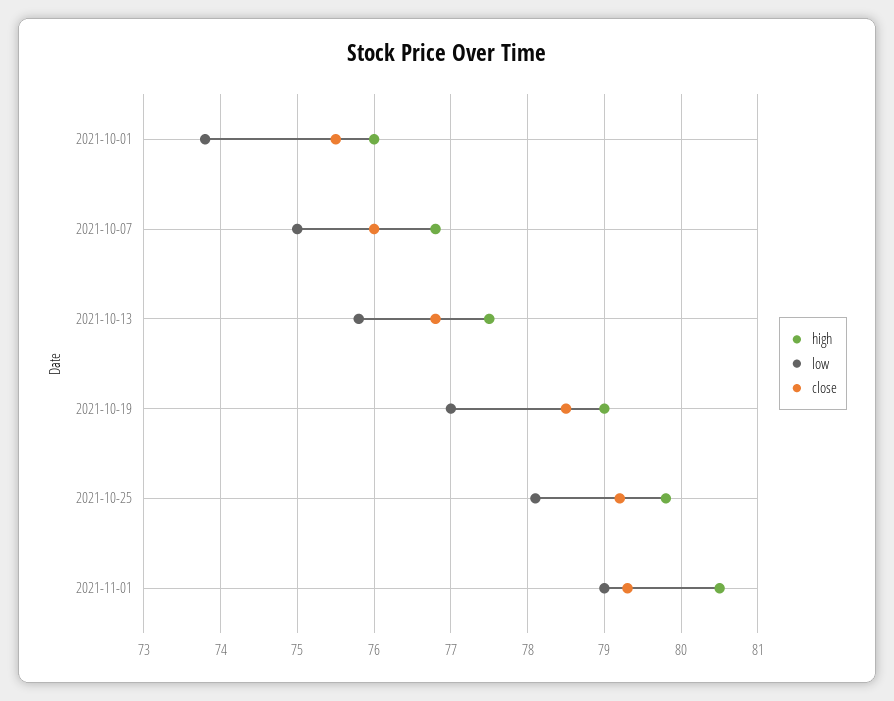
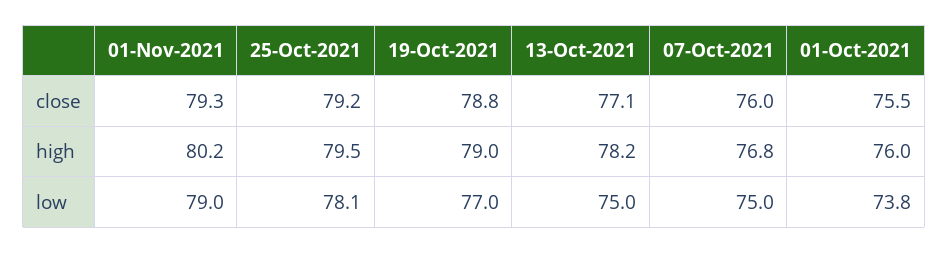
high, 2021-10-13: 77.5 -> 78.2
low, 2021-10-13: 75.8 -> 75
close, 2021-10-13: 76.8 -> 77.1
close, 2021-10-19: 78.5 -> 78.8
high, 2021-10-25: 79.8 -> 79.5
high, 2021-11-01: 80.5 -> 80.2

